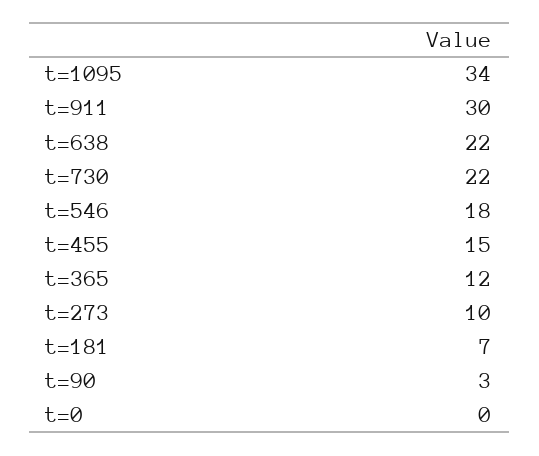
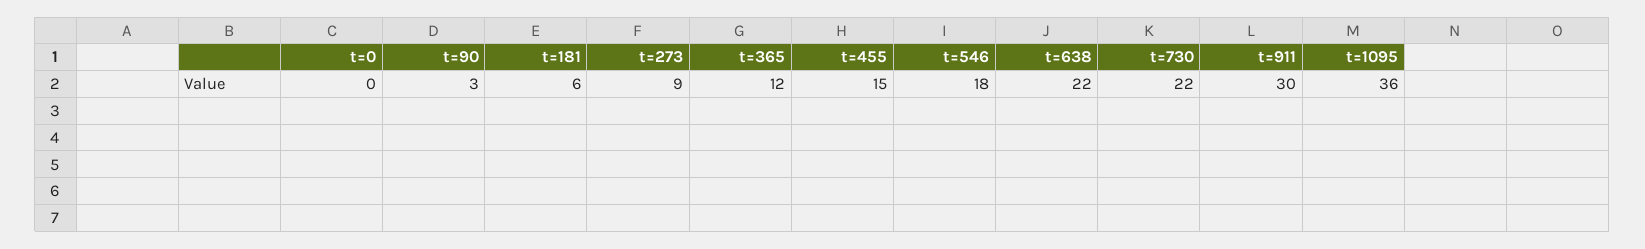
t=1095: 34 -> 36
t=273: 10 -> 9
t=181: 7 -> 6

